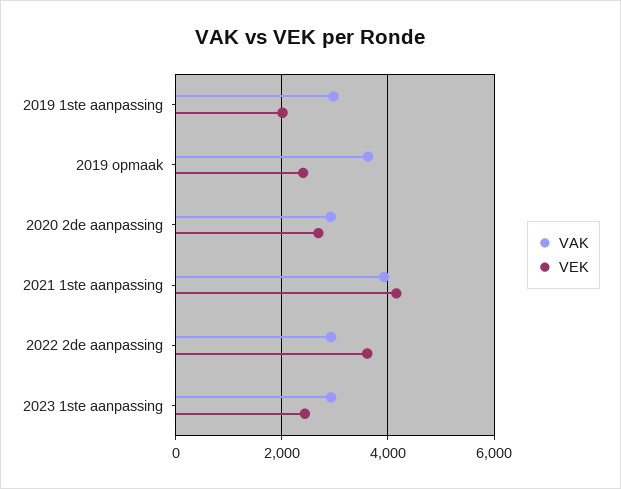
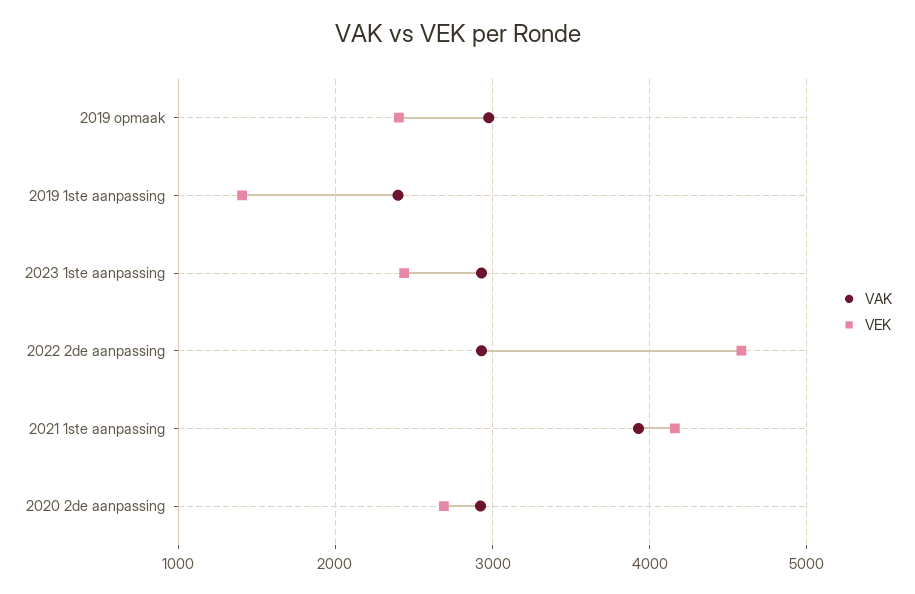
VAK, 2019 1ste aanpassing: 3000 -> 2400
VEK, 2019 1ste aanpassing: 2000 -> 1400
VAK, 2019 opmaak: 3600 -> 3000
VEK, 2022 2de aanpassing: 3600 -> 4600

